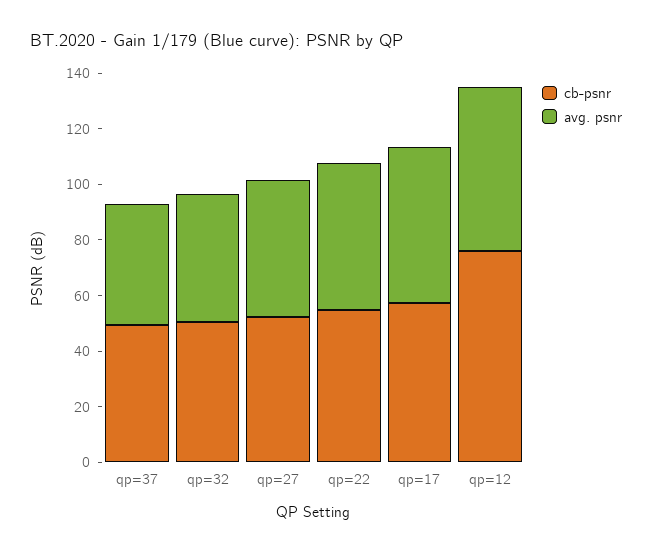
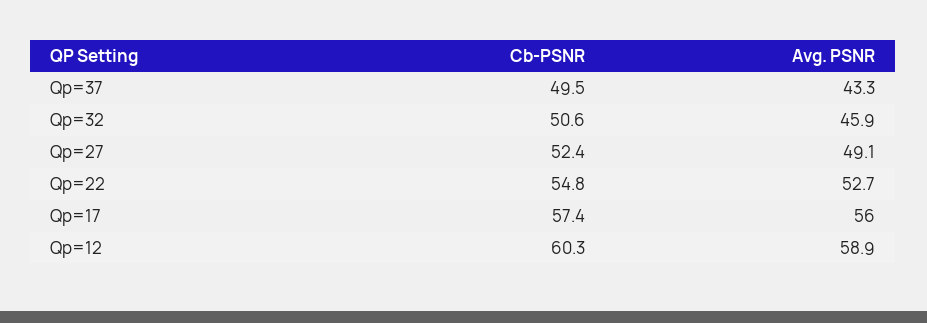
cb-psnr, qp=12: 75 -> 60.3

